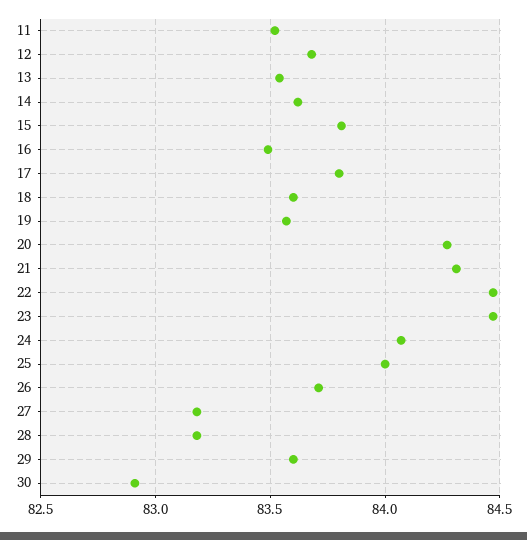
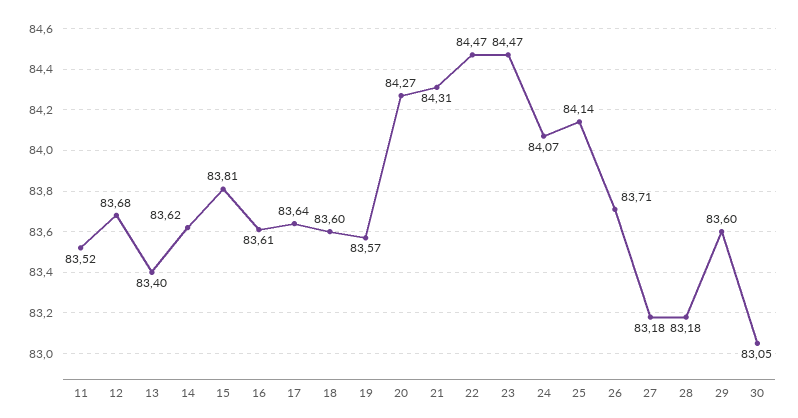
13: 83.55 -> 83.4
16: 83.5 -> 83.61
17: 83.8 -> 83.64
25: 84 -> 84.14
30: 82.9 -> 83.05

